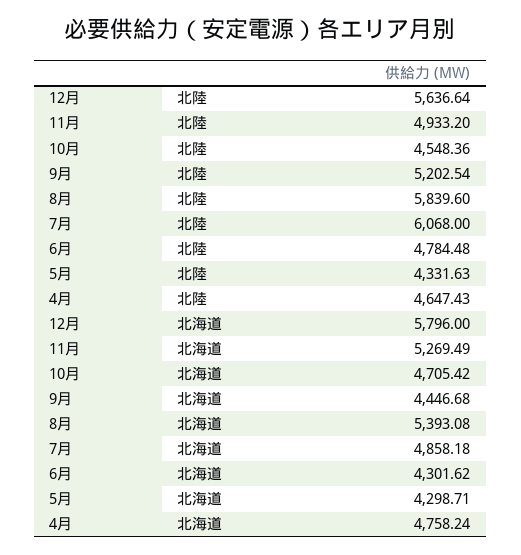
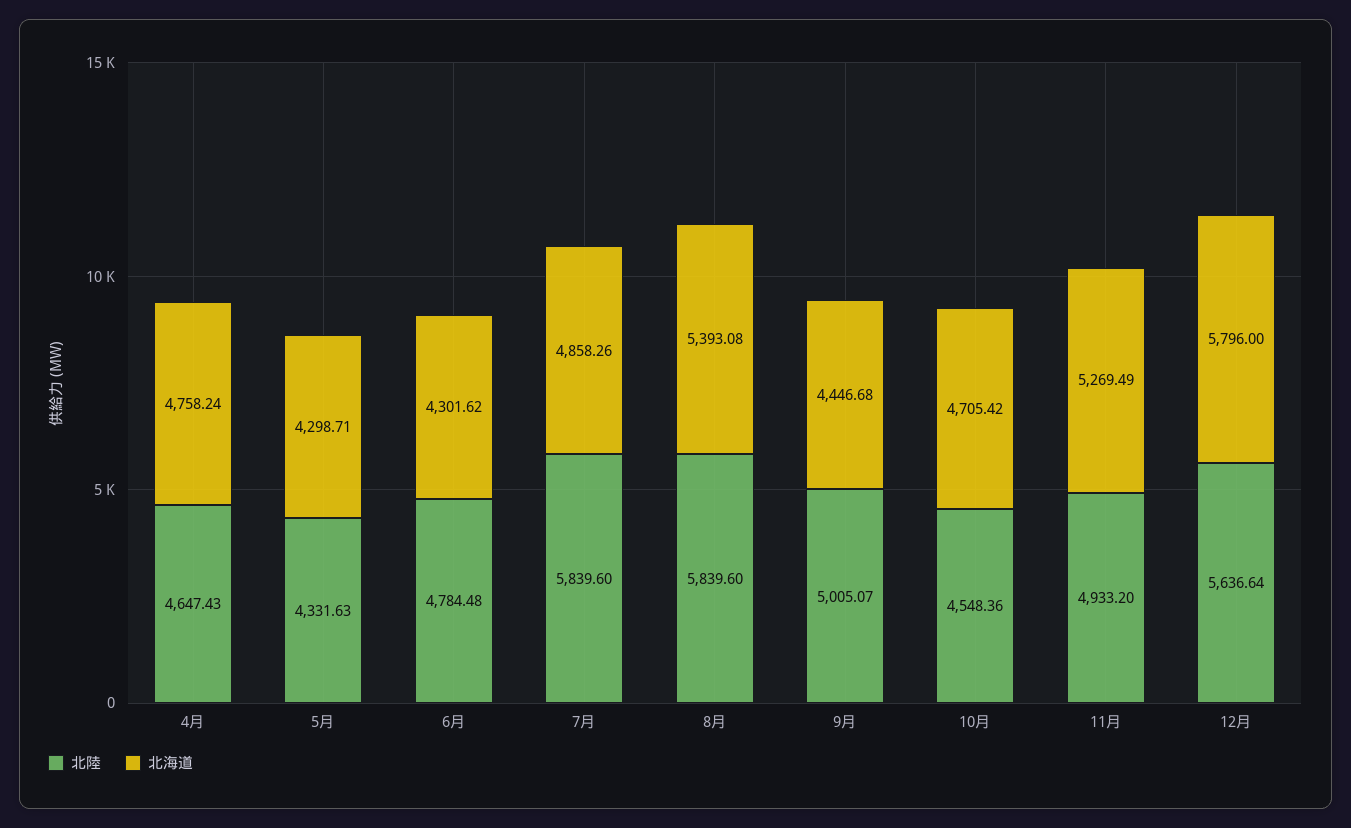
北陸, 9月: 5202.54 -> 5005.07
北陸, 7月: 6068 -> 5839.6
北海道, 7月: 4858.18 -> 4858.26

